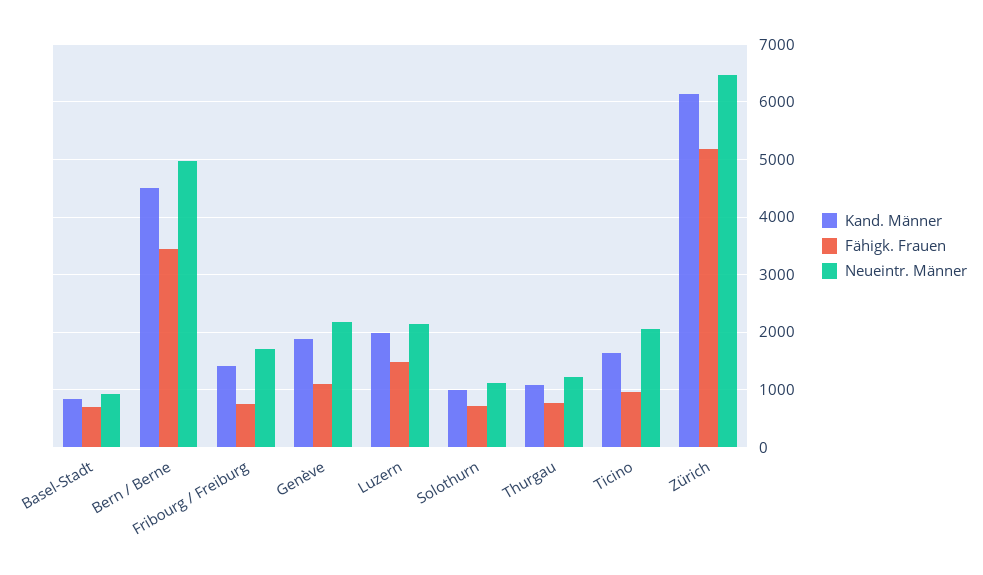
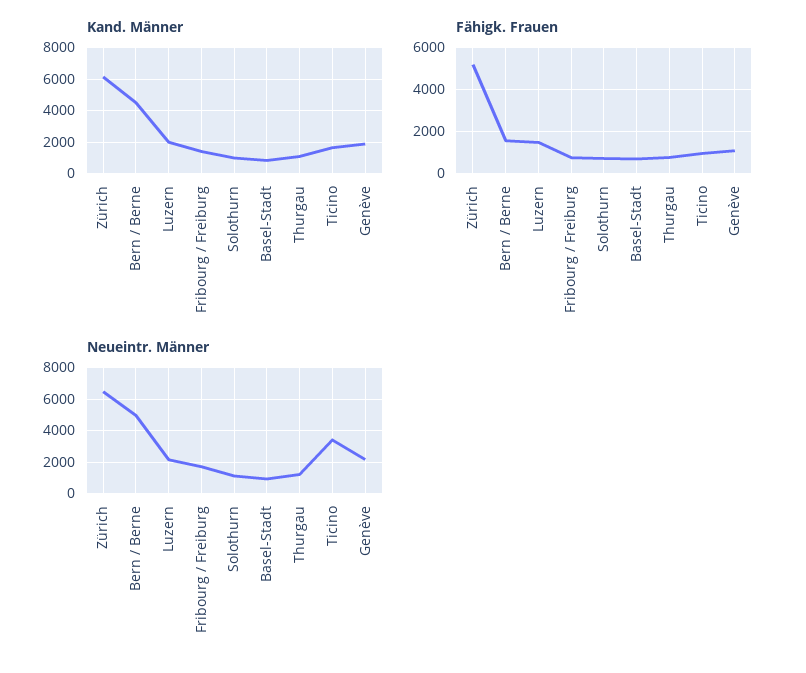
Fähigk. Frauen, Bern / Berne: 3400 -> 1500
Neueintr. Männer, Ticino: 2000 -> 3500

